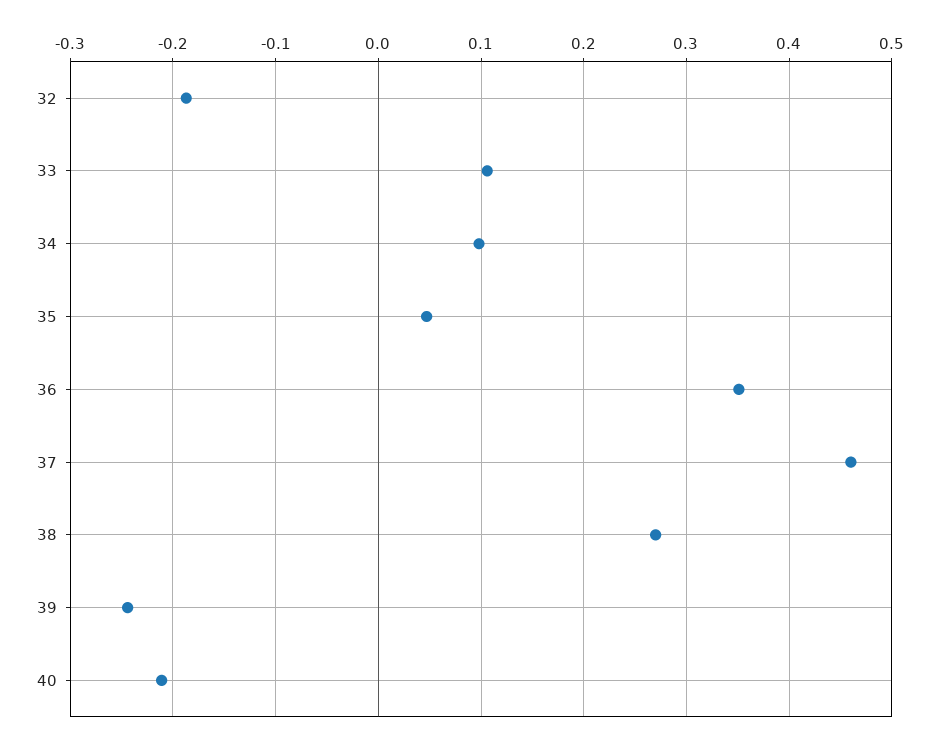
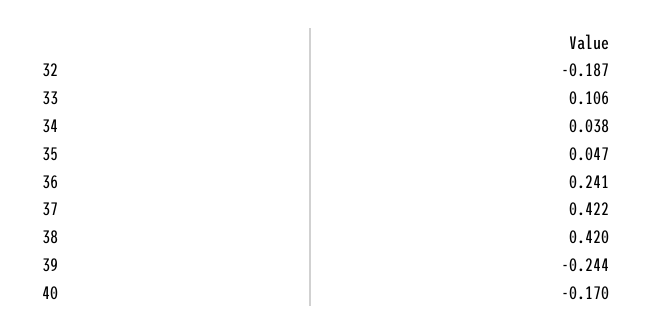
34: 0.1 -> 0.038
36: 0.35 -> 0.241
37: 0.46 -> 0.422
38: 0.27 -> 0.42
40: -0.21 -> -0.17

